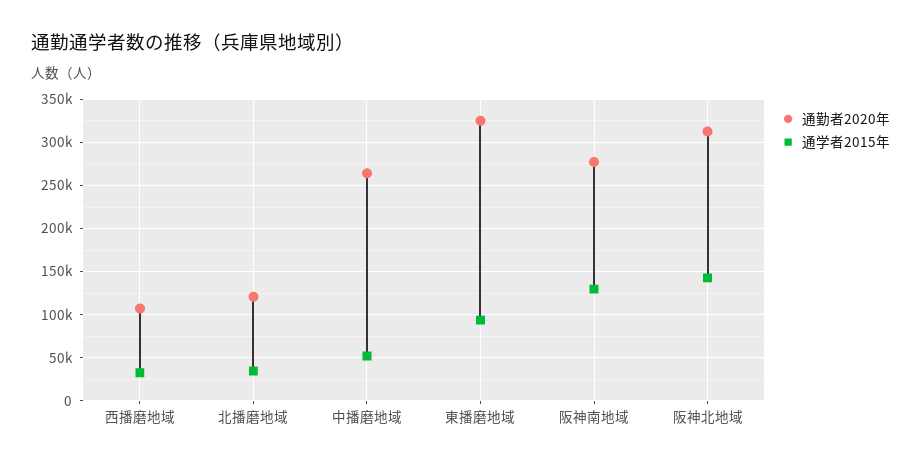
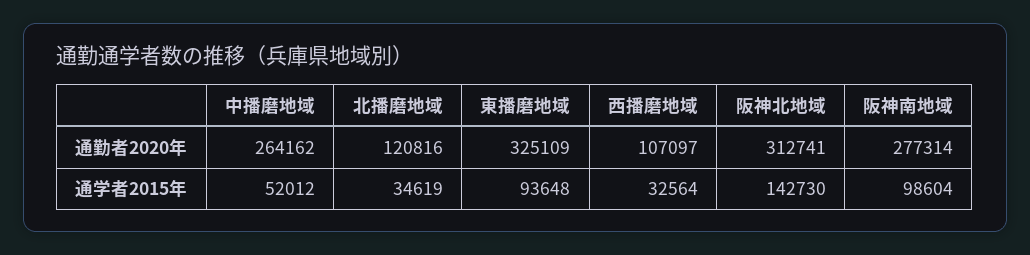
通学者2015年, 阪神南地域: 130000 -> 98604

